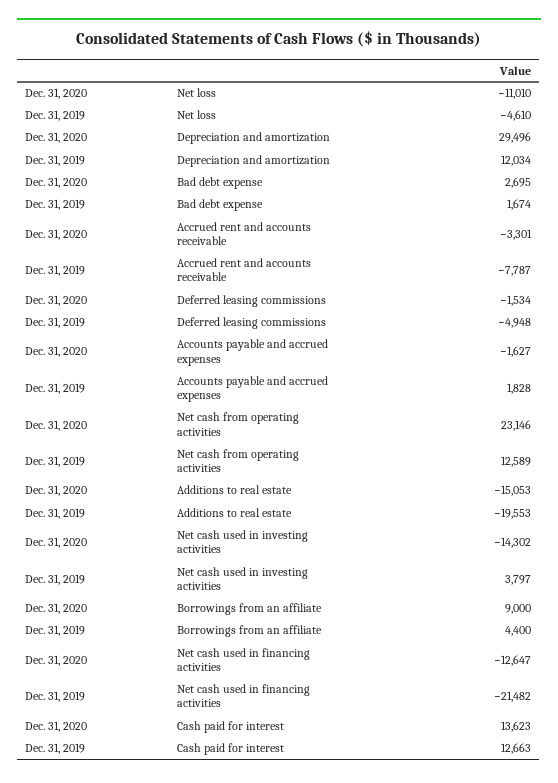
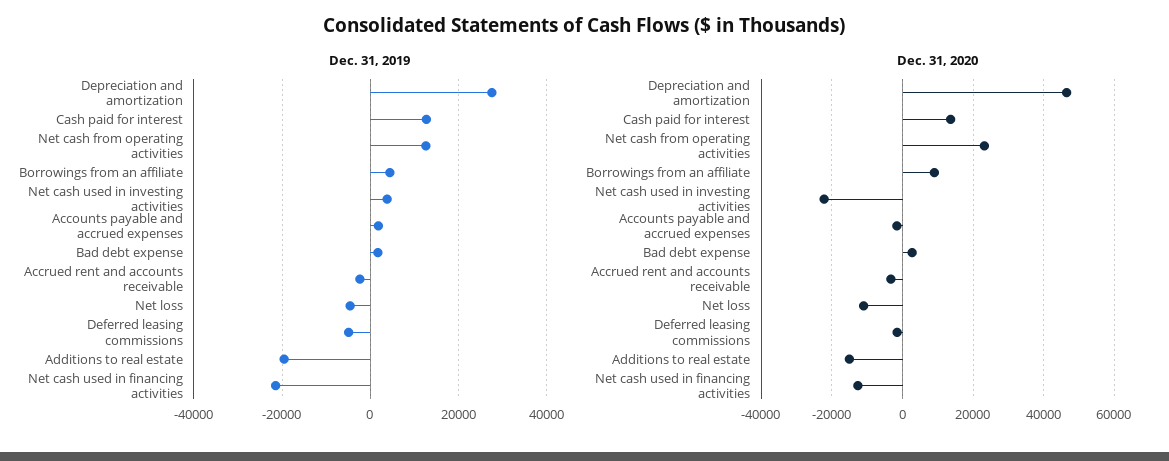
Dec. 31, 2020, Depreciation and amortization: 29496 -> 46000
Dec. 31, 2019, Depreciation and amortization: 12034 -> 28000
Dec. 31, 2019, Accrued rent and accounts receivable: -7787 -> -2000
Dec. 31, 2020, Net cash used in investing activities: -14302 -> -22000

